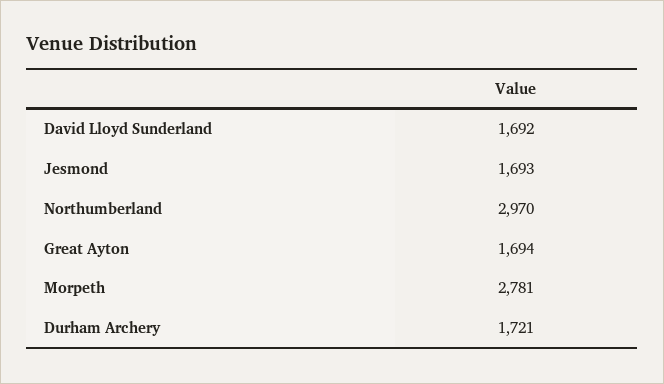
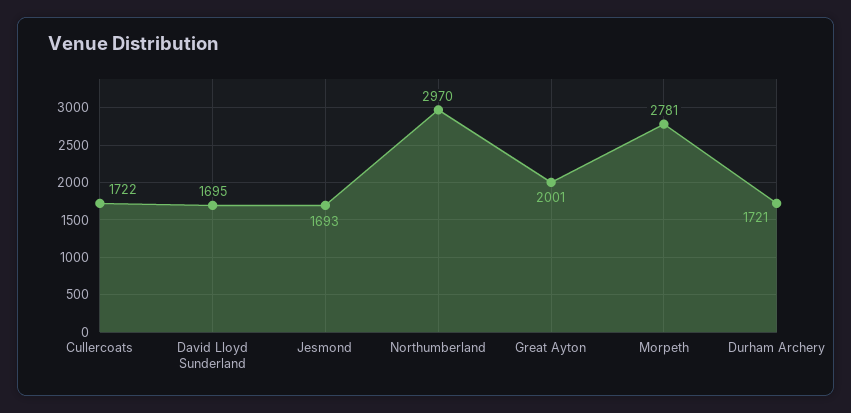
David Lloyd Sunderland: 1692 -> 1695
Great Ayton: 1694 -> 2001
Cullercoats: none -> 1722

